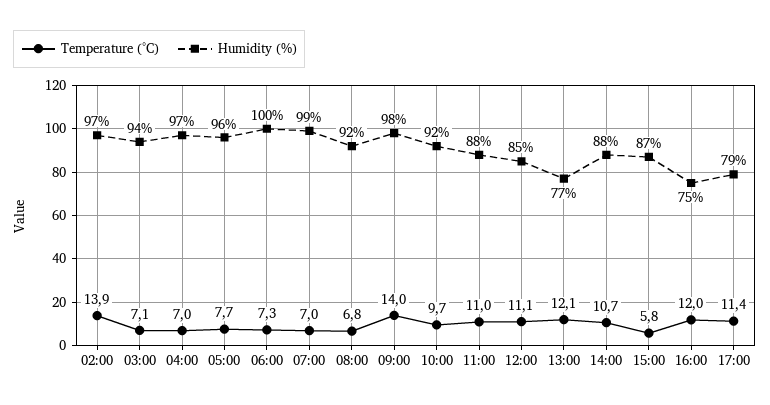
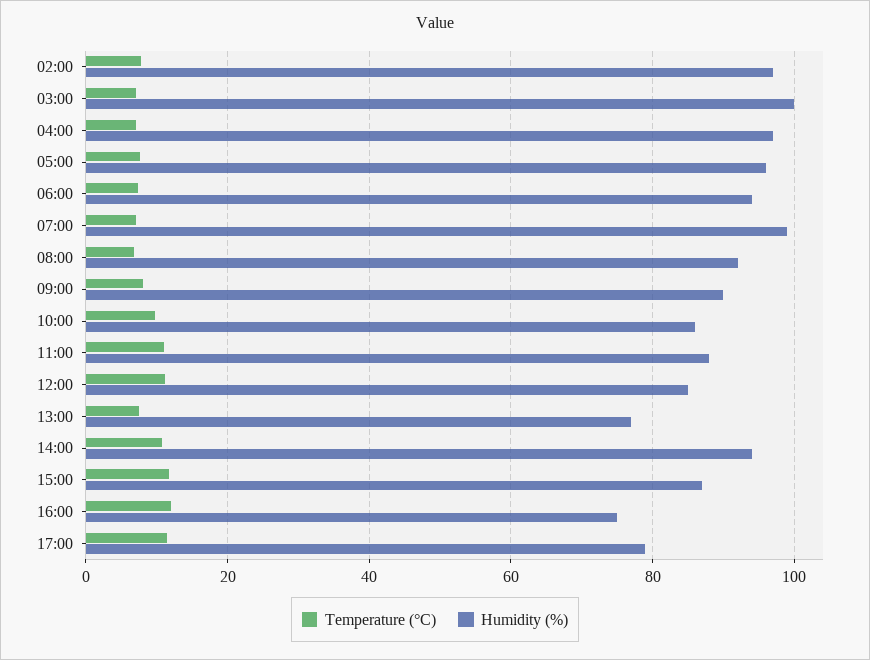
Temperature (°C), 02:00: 13.9 -> 8
Humidity (%), 03:00: 94 -> 100
Humidity (%), 06:00: 100 -> 94
Temperature (°C), 09:00: 14 -> 8
Humidity (%), 09:00: 98 -> 90
Humidity (%), 10:00: 92 -> 86
Temperature (°C), 13:00: 12.1 -> 8
Humidity (%), 14:00: 88 -> 94
Temperature (°C), 15:00: 5.8 -> 12

